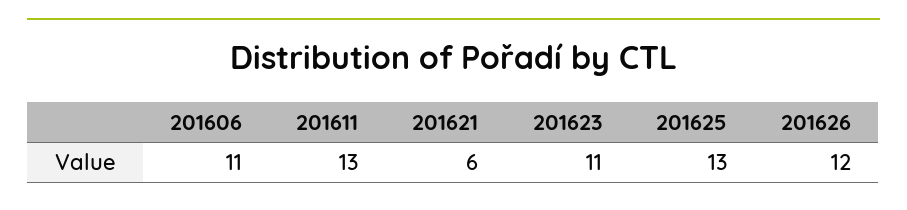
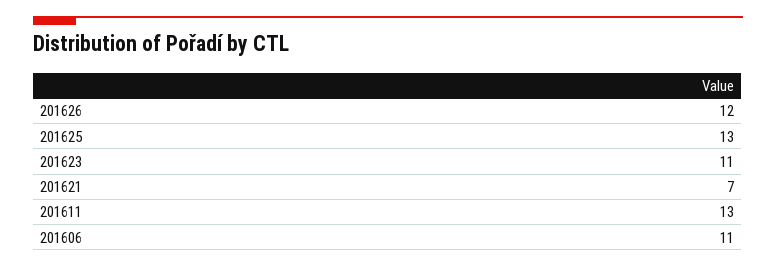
201621: 6 -> 7

